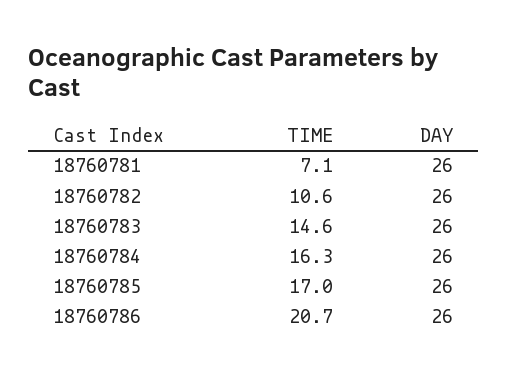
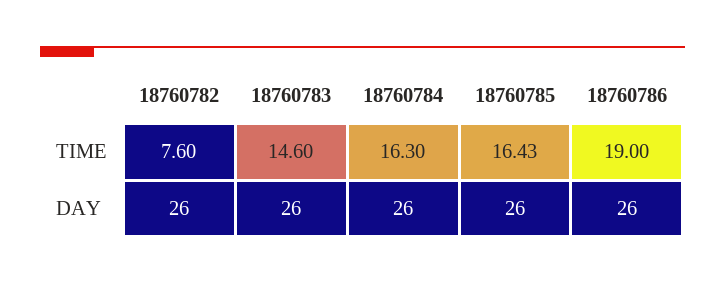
TIME, 18760781: 7.1 -> none
DAY, 18760781: 26 -> none
TIME, 18760782: 10.6 -> 7.6
TIME, 18760785: 17 -> 16.43
TIME, 18760786: 20.7 -> 19

